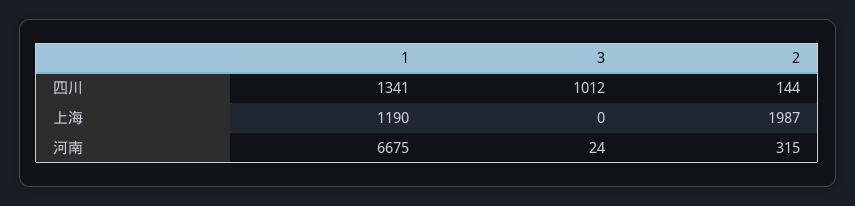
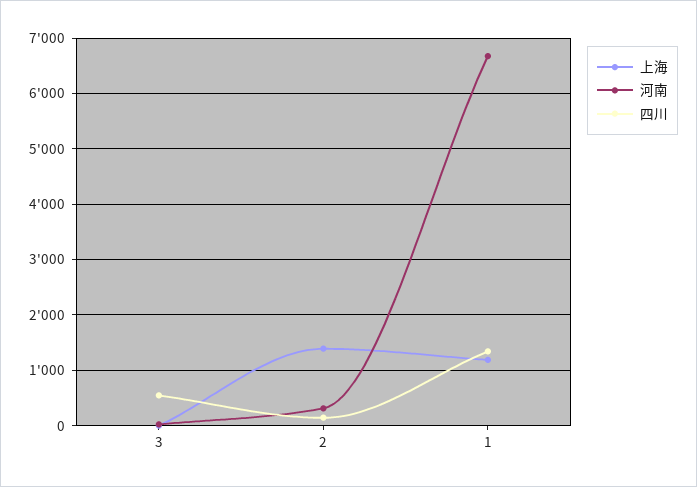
四川, 3: 1012 -> 600
上海, 2: 1987 -> 1400

